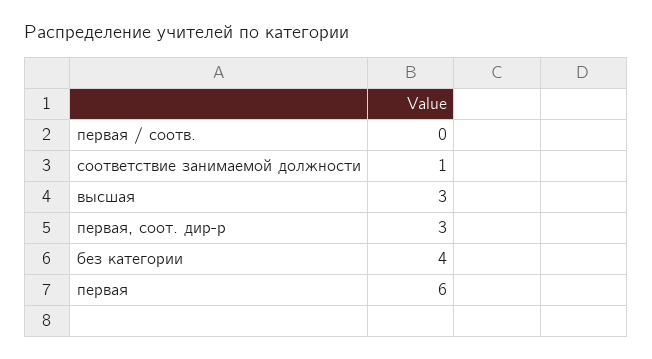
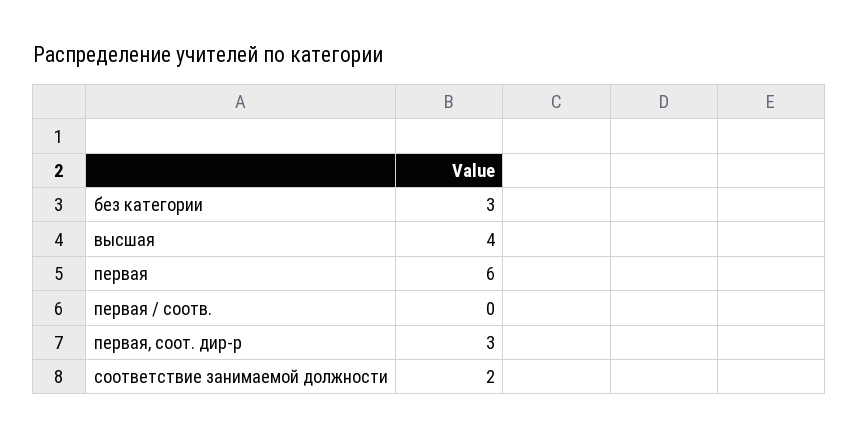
соответствие занимаемой должности: 1 -> 2
высшая: 3 -> 4
без категории: 4 -> 3

